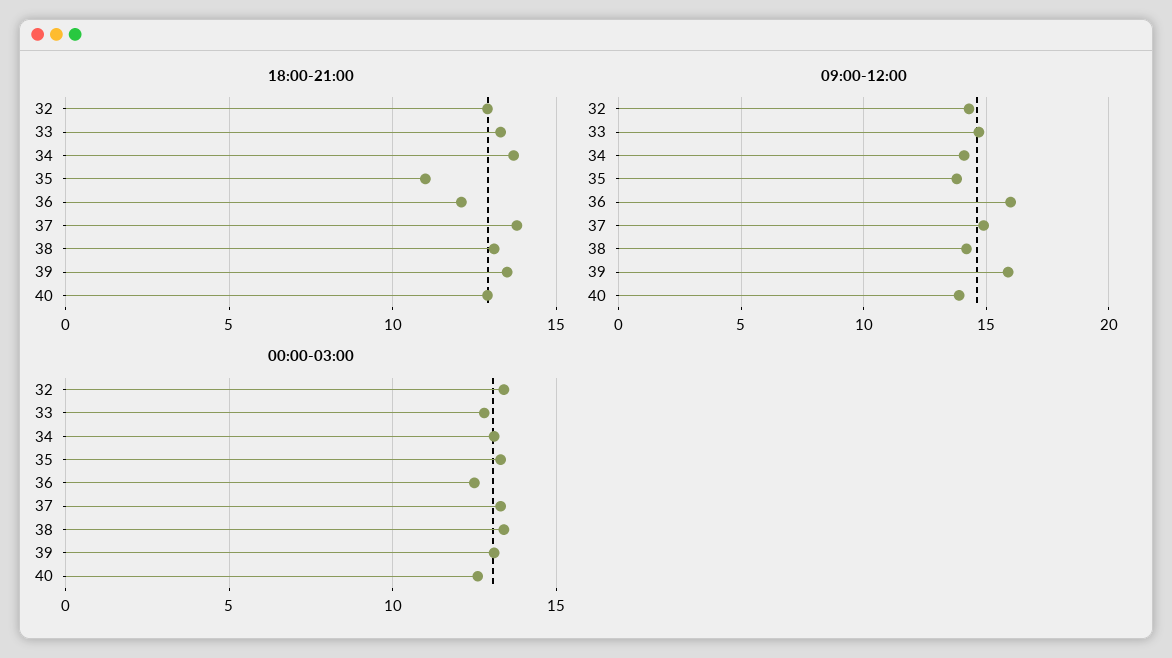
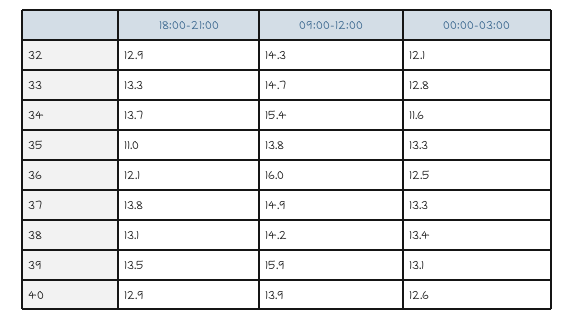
09:00-12:00, 34: 14 -> 15.4
00:00-03:00, 32: 13.5 -> 12.1
00:00-03:00, 34: 13 -> 11.6

